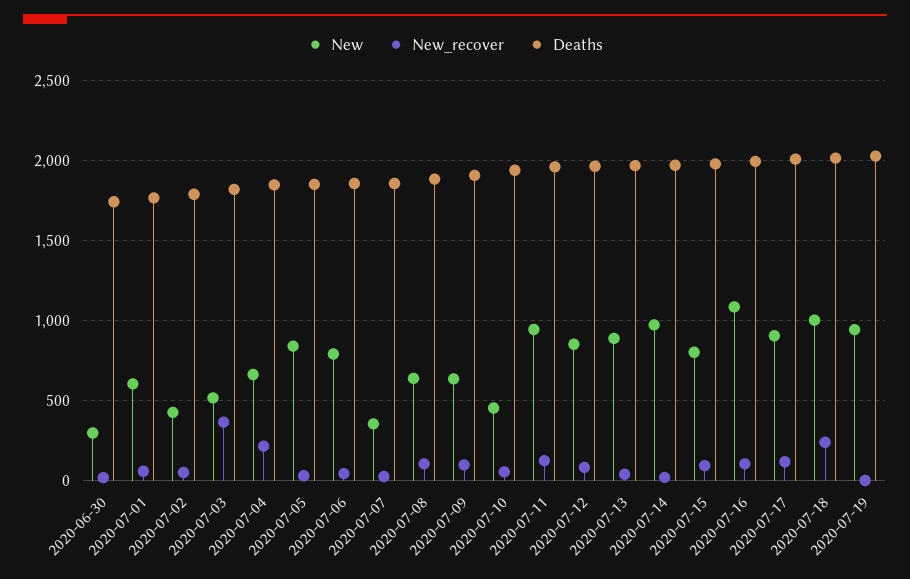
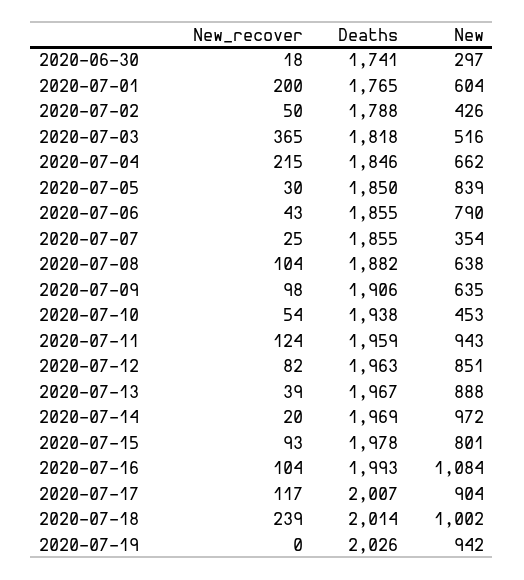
New_recover, 2020-07-01: 50 -> 200

